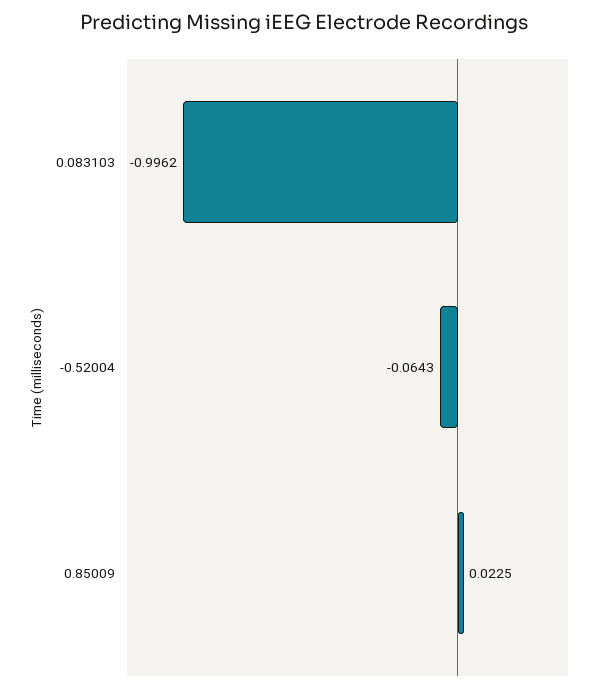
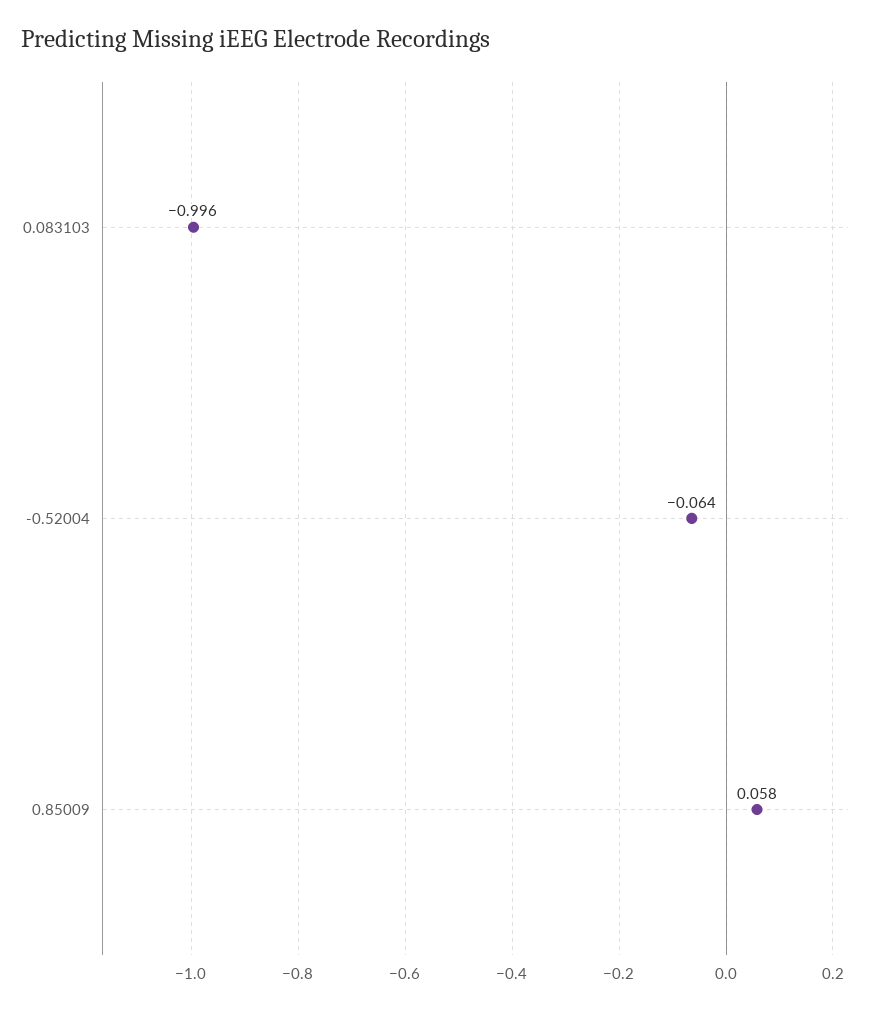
0.85009: 0.0225 -> 0.058

